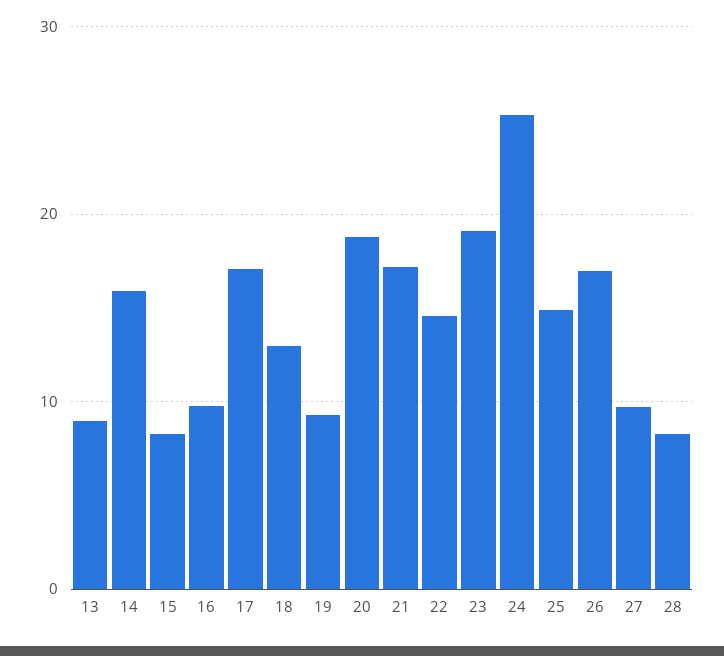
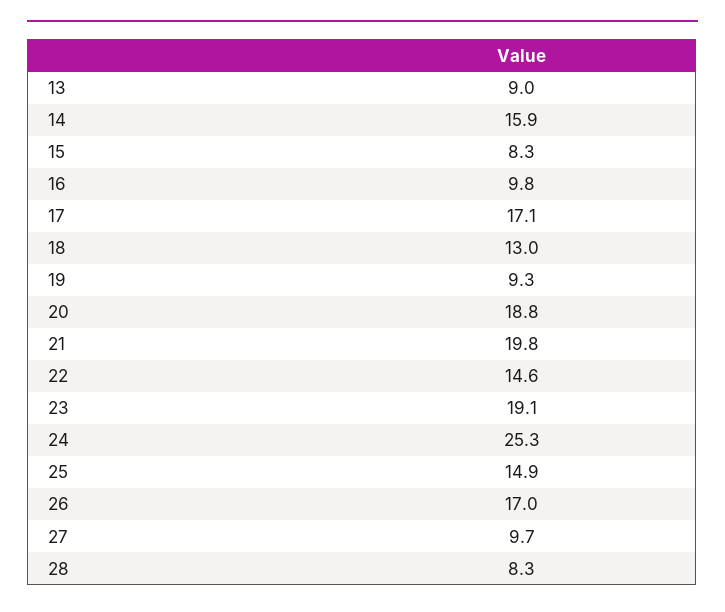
21: 17 -> 19.8

